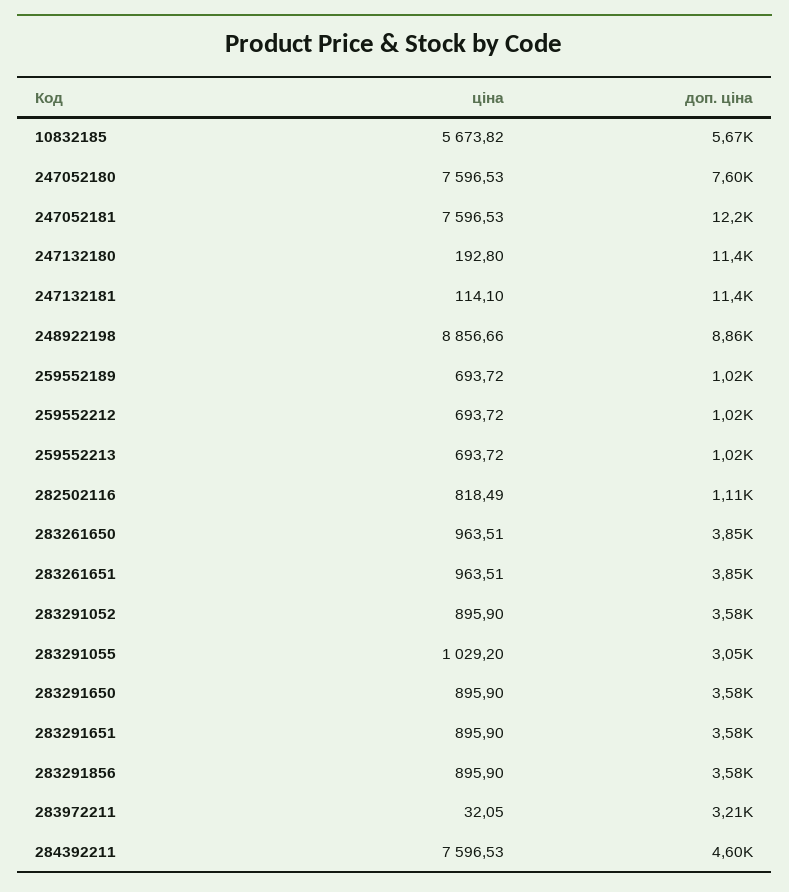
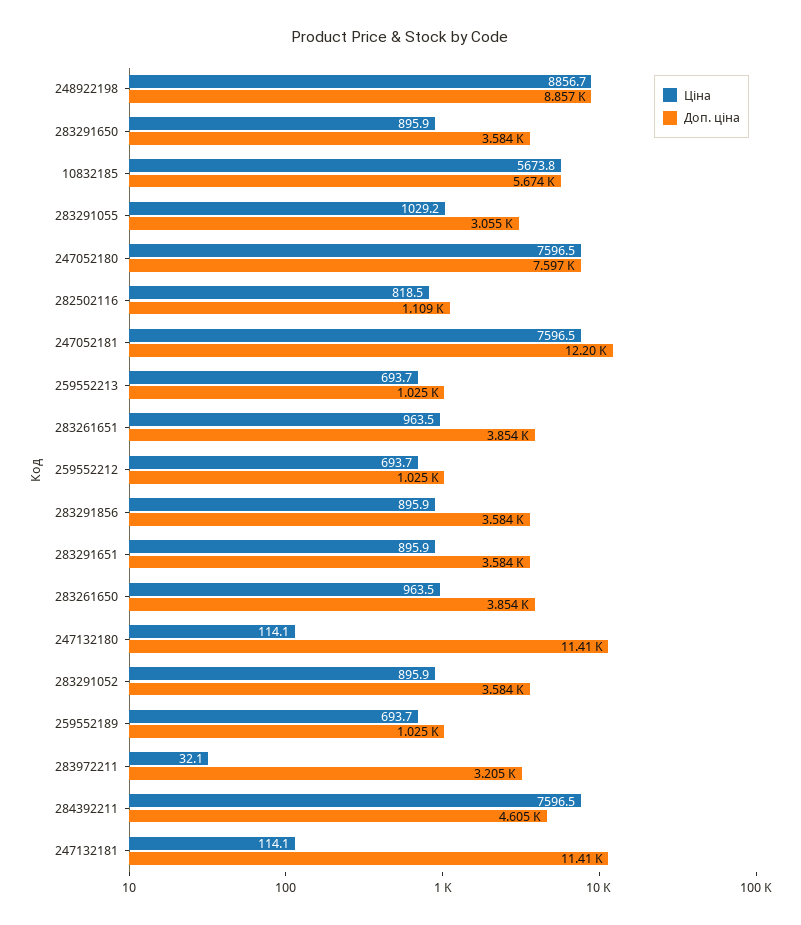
ціна, 247132180: 192.8 -> 114.1

